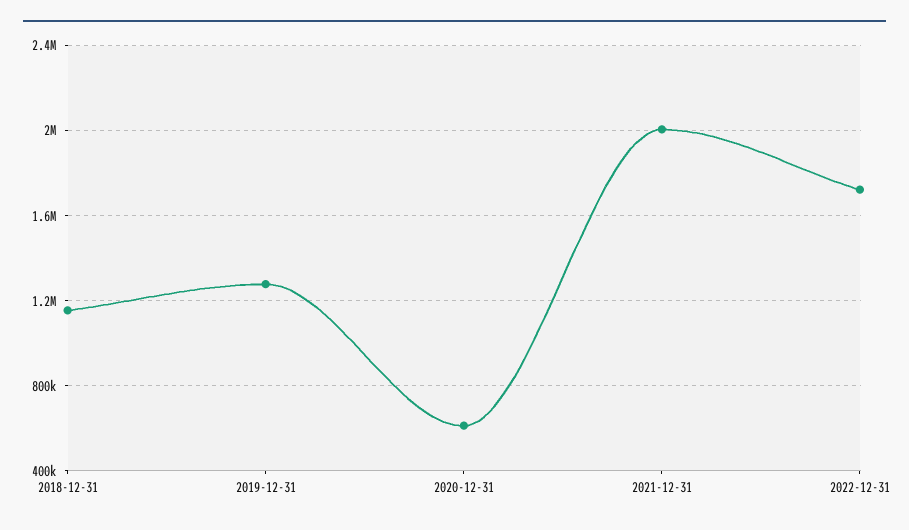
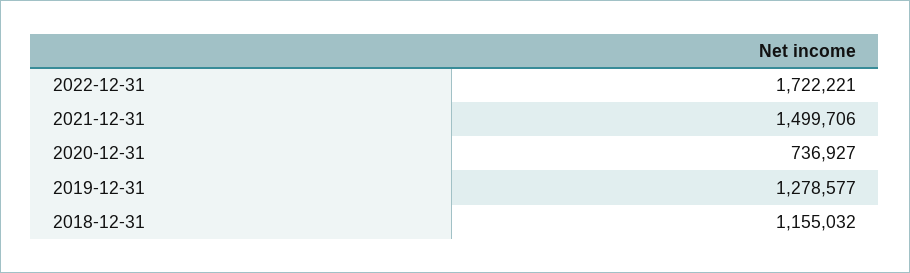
2020-12-31: 600000 -> 736927
2021-12-31: 2000000 -> 1499706

